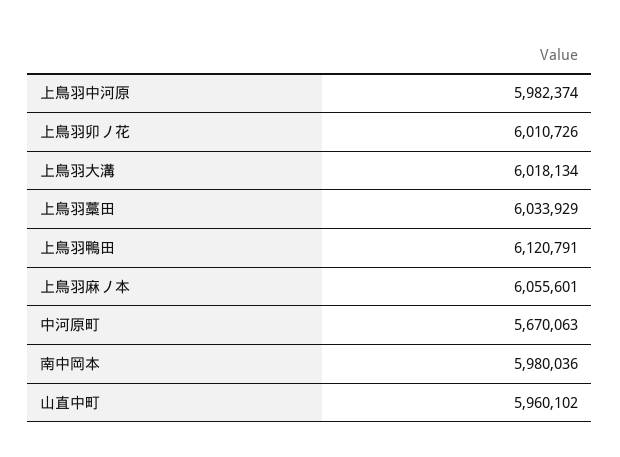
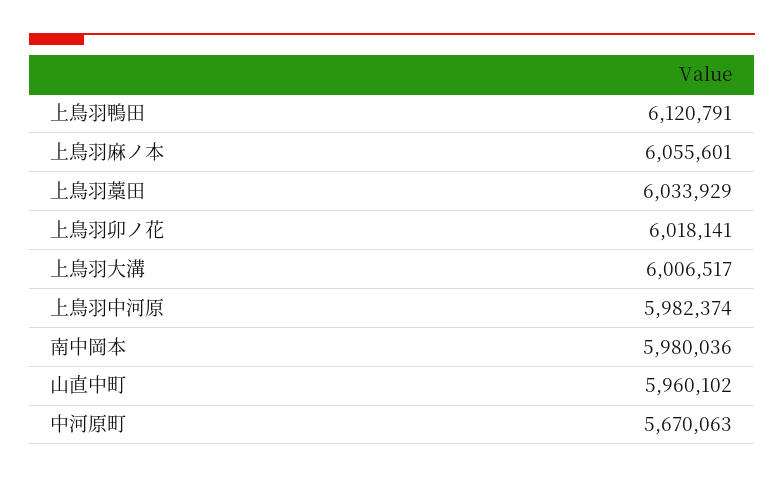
上鳥羽卯ノ花: 6010726 -> 6018141
上鳥羽大溝: 6018134 -> 6006517

